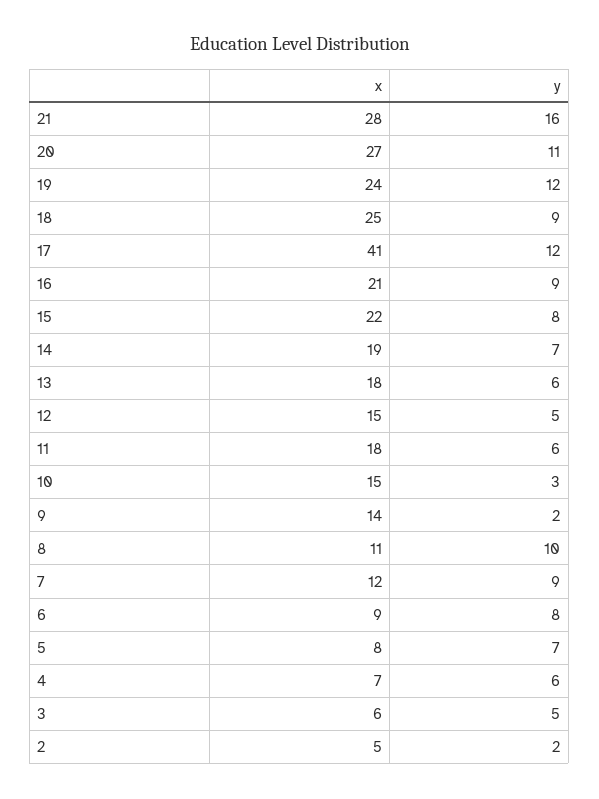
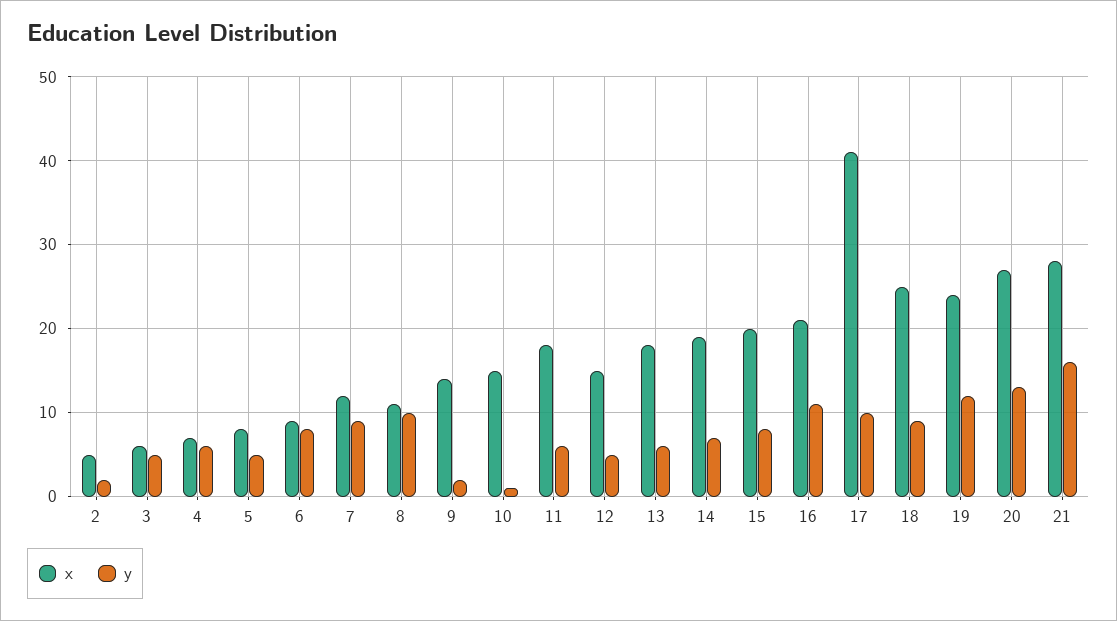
y, 20: 11 -> 13
y, 17: 12 -> 10
y, 16: 9 -> 11
x, 15: 22 -> 20
y, 10: 3 -> 1
y, 5: 7 -> 5

